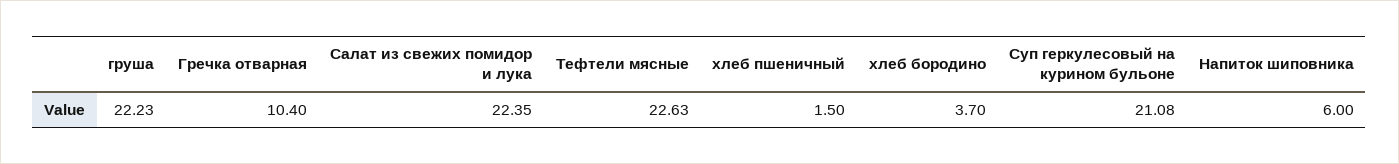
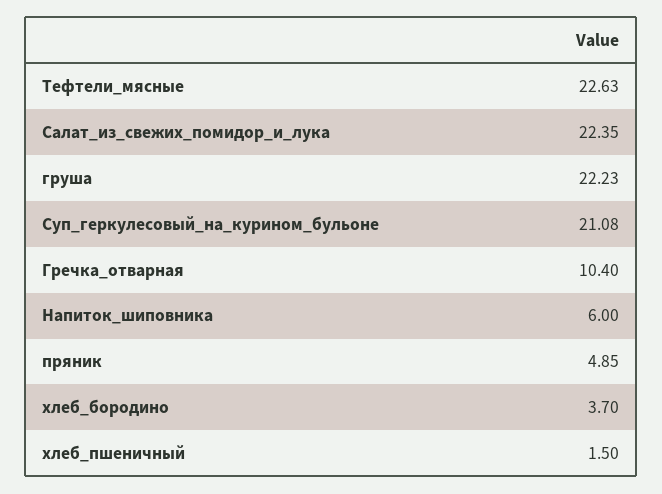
пряник: none -> 4.85

